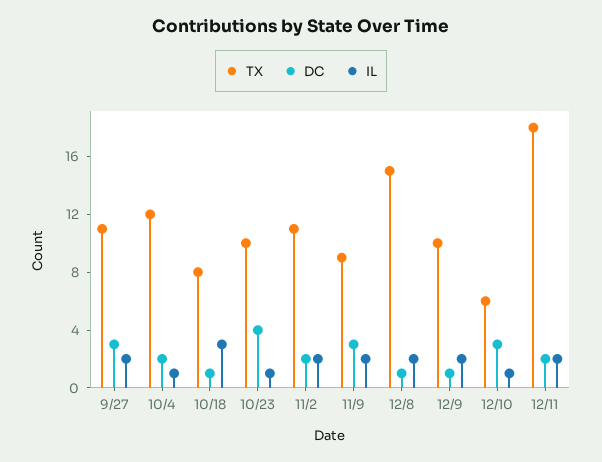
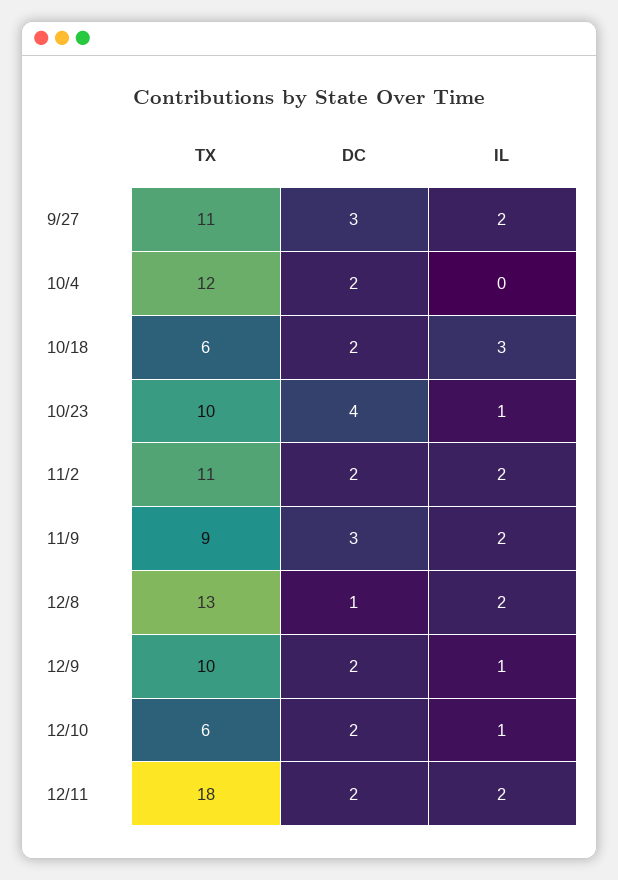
IL, 10/4: 1 -> 0
TX, 10/18: 8 -> 6
DC, 10/18: 1 -> 2
TX, 12/8: 15 -> 13
DC, 12/9: 1 -> 2
IL, 12/9: 2 -> 1
DC, 12/10: 3 -> 2

